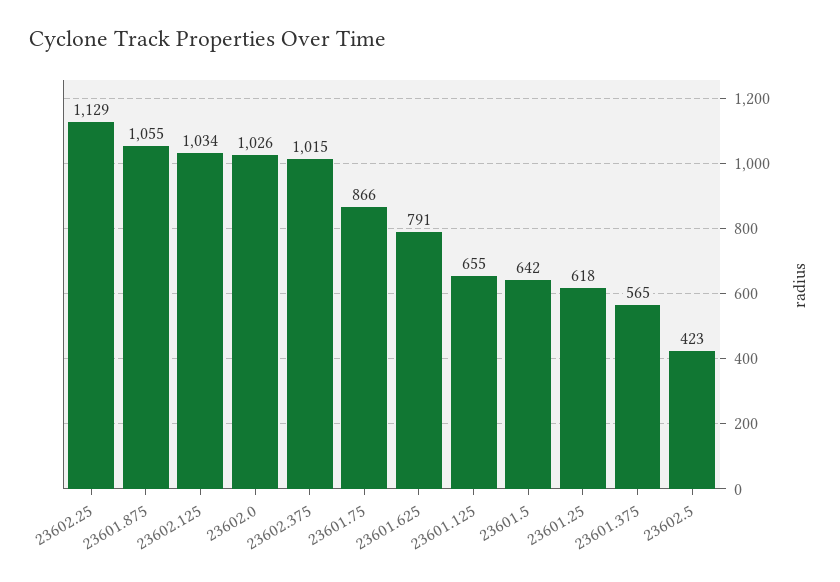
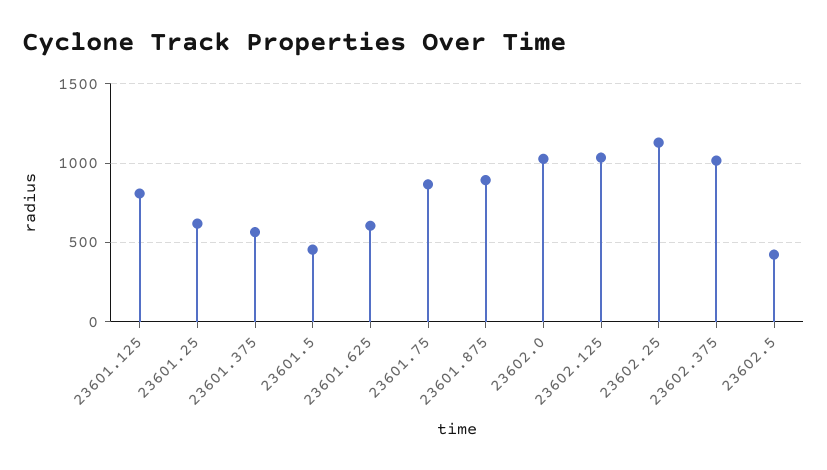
23601.875: 1055 -> 900
23601.625: 791 -> 600
23601.125: 655 -> 800
23601.5: 642 -> 450

